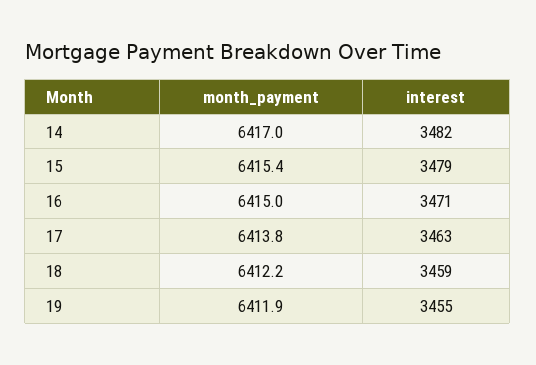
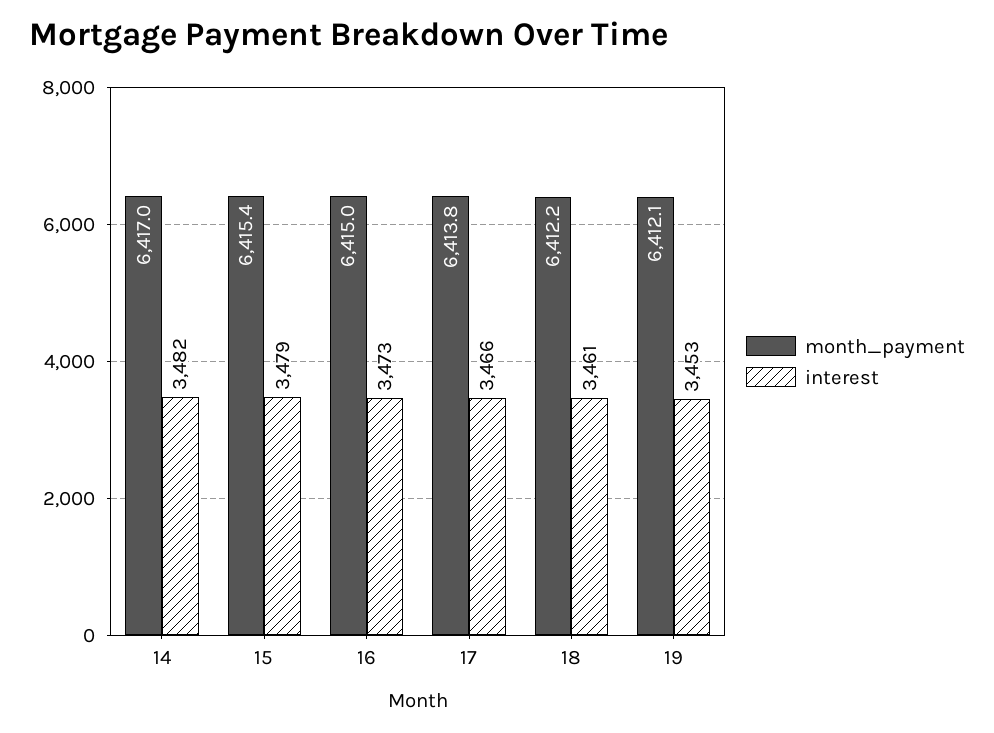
interest, 16: 3471 -> 3473
interest, 17: 3463 -> 3466
interest, 18: 3459 -> 3461
month_payment, 19: 6411.9 -> 6412.1
interest, 19: 3455 -> 3453

